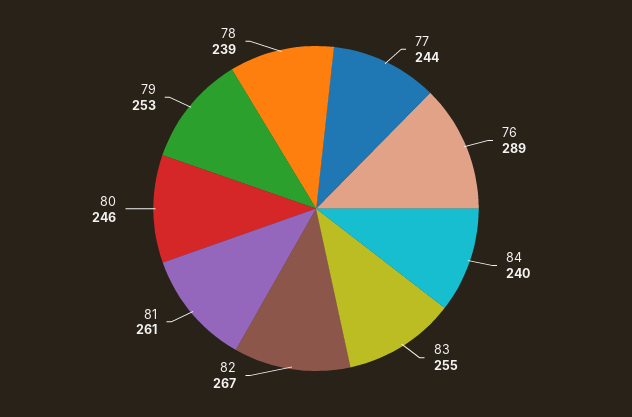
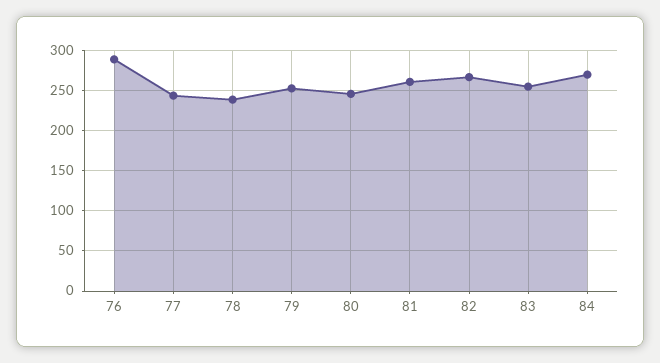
84: 240 -> 270

